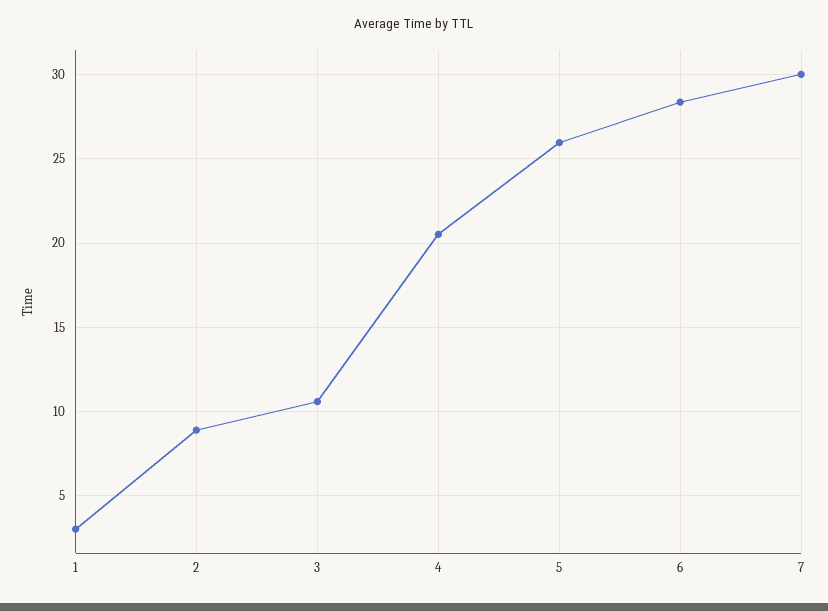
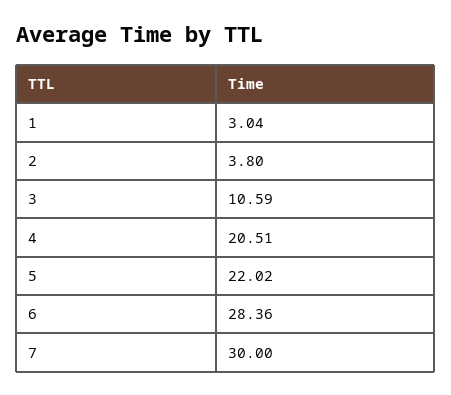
2: 9 -> 3.8
5: 26 -> 22.02

